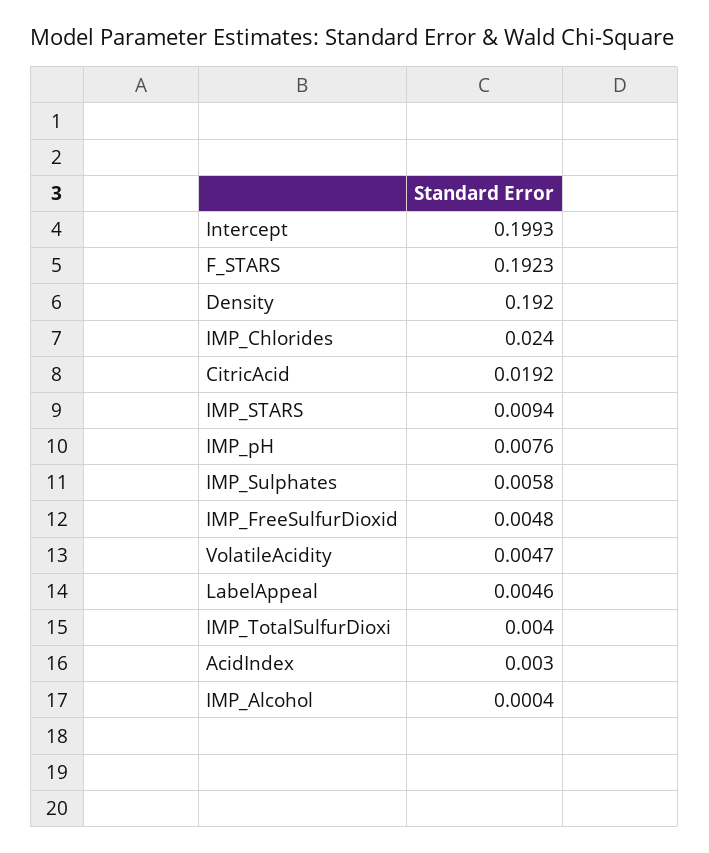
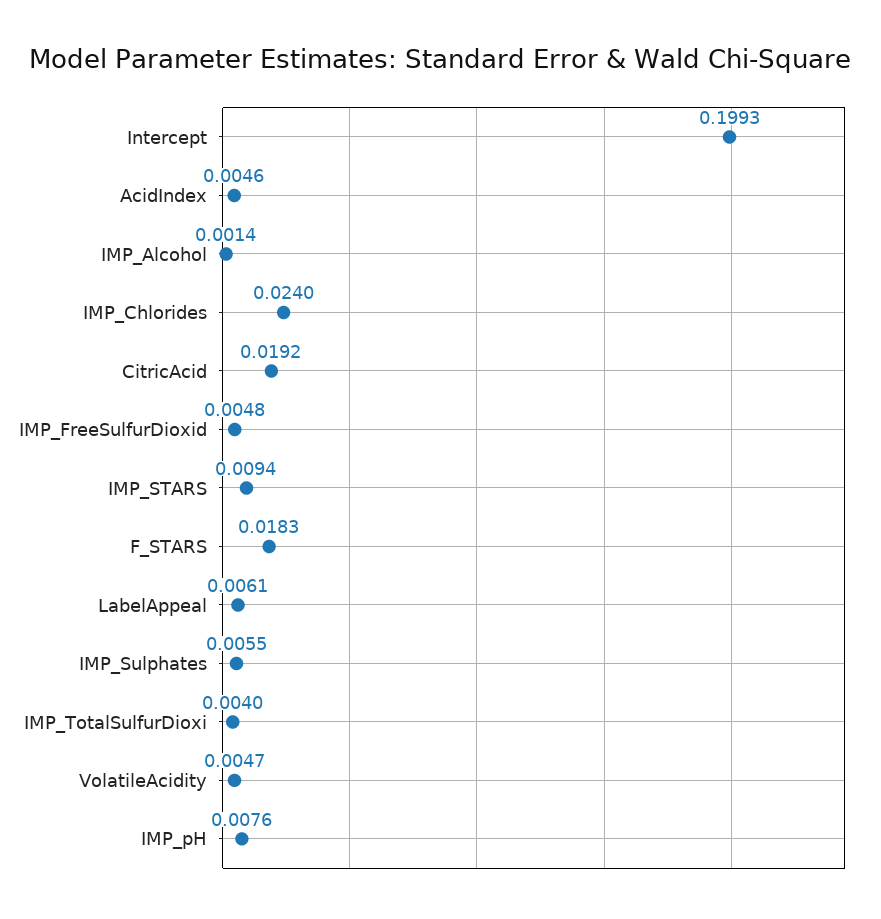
F_STARS: 0.1923 -> 0.0183
Density: 0.192 -> none
IMP_Sulphates: 0.0058 -> 0.0055
LabelAppeal: 0.0046 -> 0.0061
AcidIndex: 0.003 -> 0.0046
IMP_Alcohol: 0.0004 -> 0.0014

